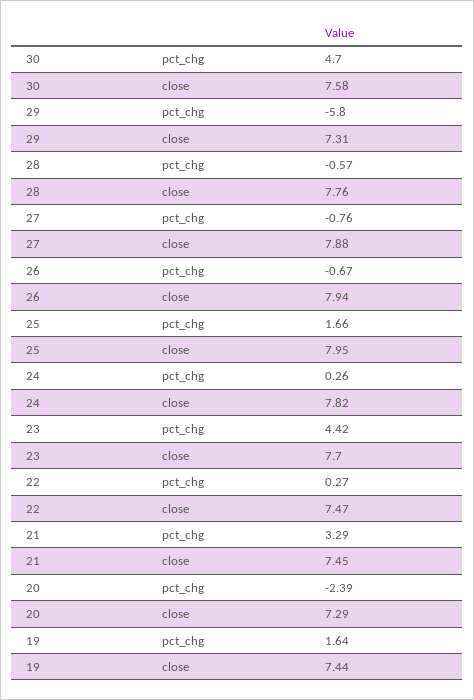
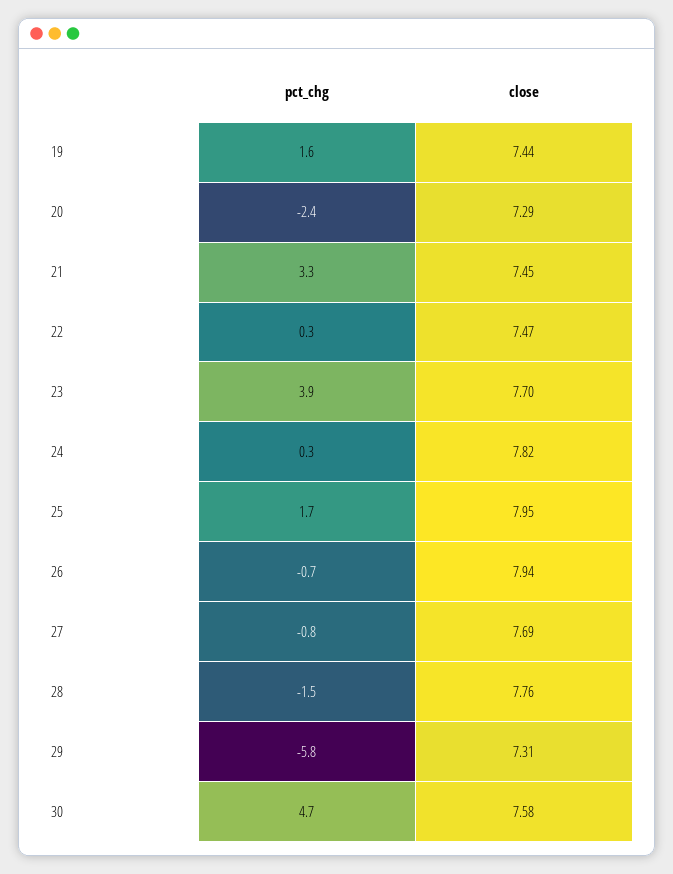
28, pct_chg: -0.57 -> -1.5
27, close: 7.88 -> 7.69
23, pct_chg: 4.42 -> 3.9

